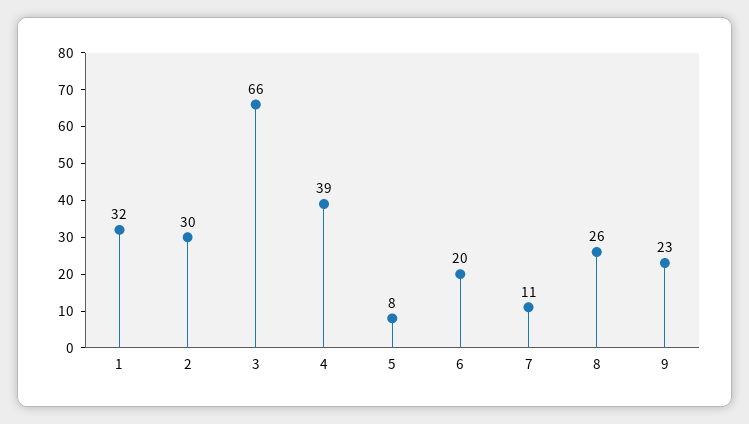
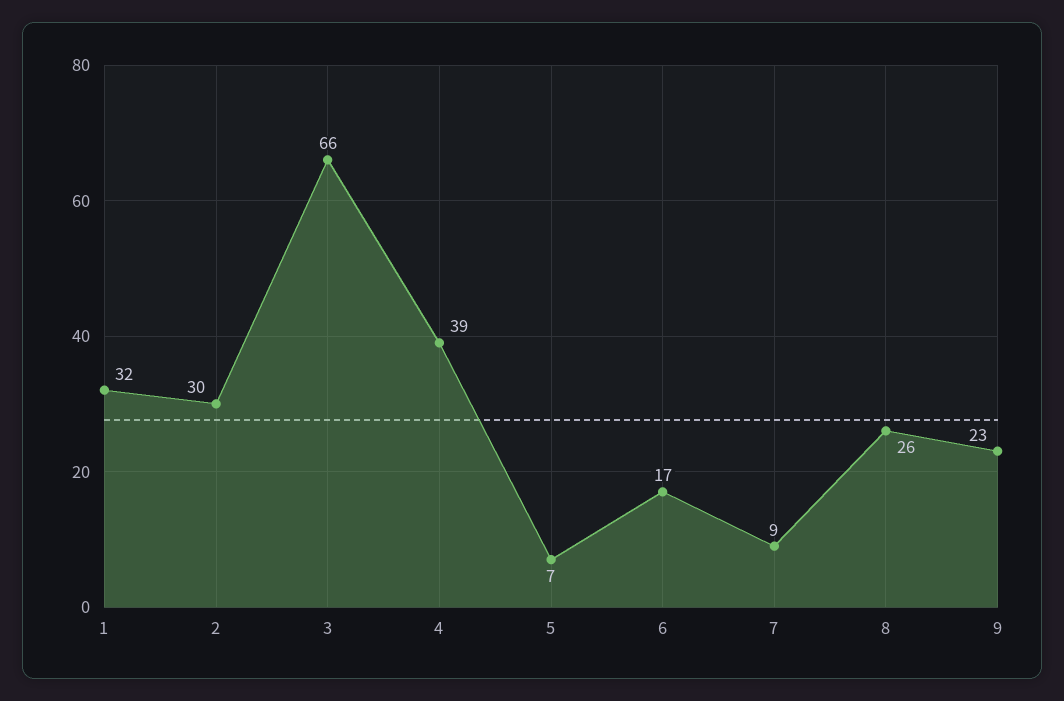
5: 8 -> 7
6: 20 -> 17
7: 11 -> 9

